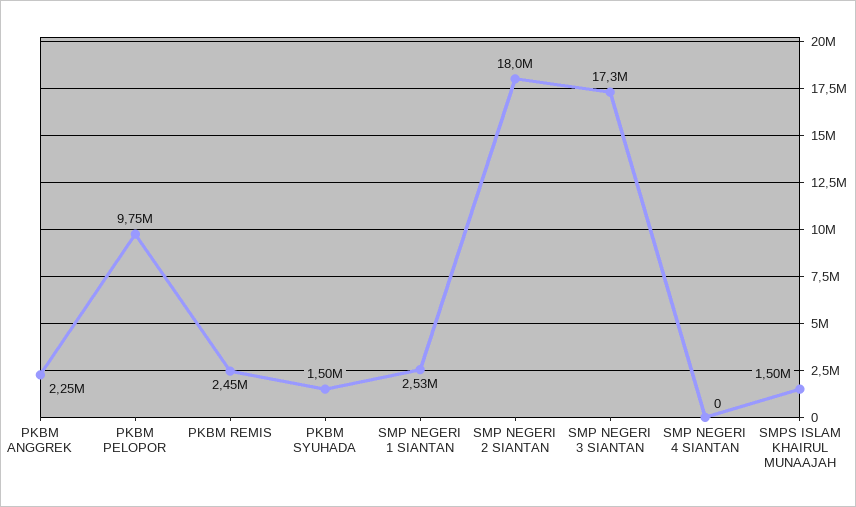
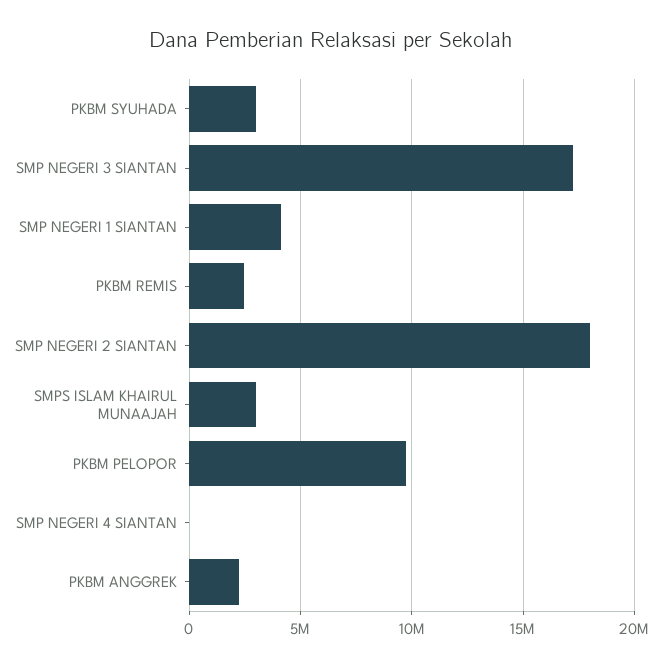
PKBM SYUHADA: 1500000 -> 3000000
SMP NEGERI 1 SIANTAN: 2530000 -> 4000000
SMPS ISLAM KHAIRUL MUNAAJAH: 1500000 -> 3000000

